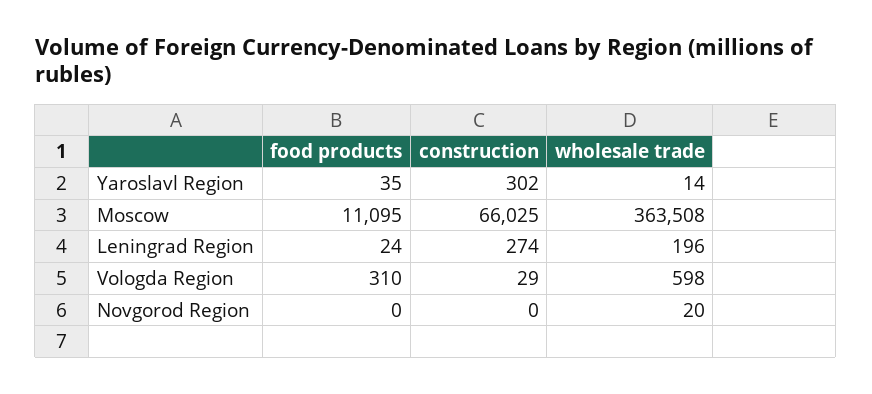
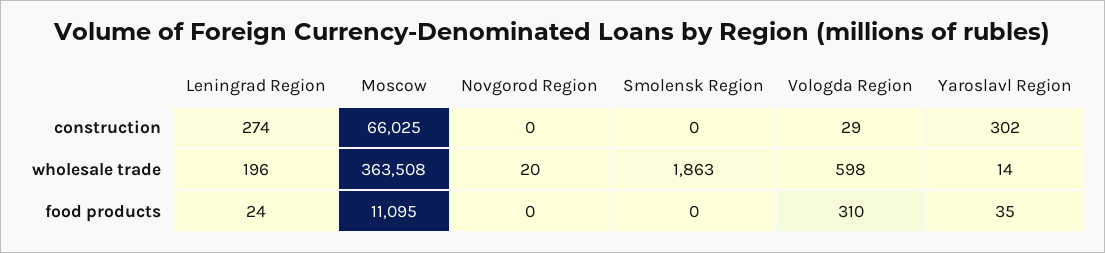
construction, Smolensk Region: none -> 0
wholesale trade, Smolensk Region: none -> 1863
food products, Smolensk Region: none -> 0

